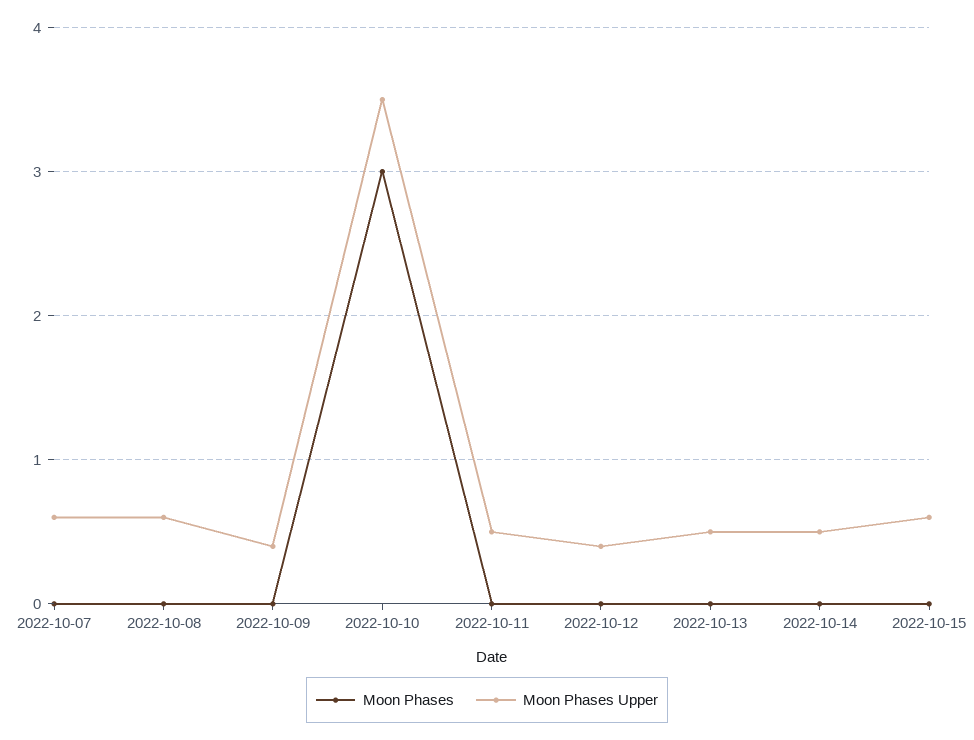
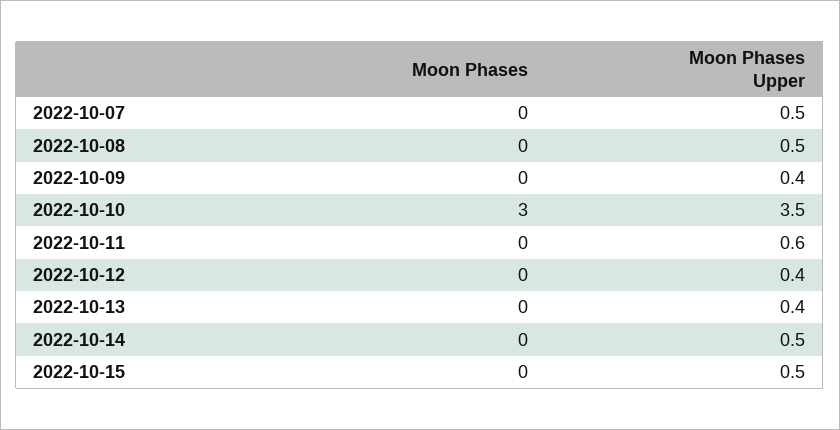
Moon Phases Upper, 2022-10-07: 0.6 -> 0.5
Moon Phases Upper, 2022-10-08: 0.6 -> 0.5
Moon Phases Upper, 2022-10-11: 0.5 -> 0.6
Moon Phases Upper, 2022-10-13: 0.5 -> 0.4
Moon Phases Upper, 2022-10-15: 0.6 -> 0.5

